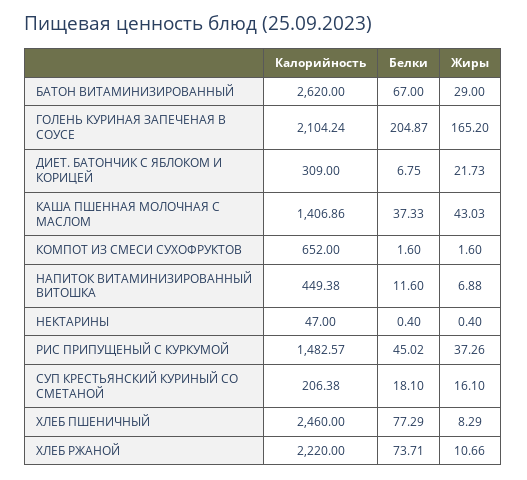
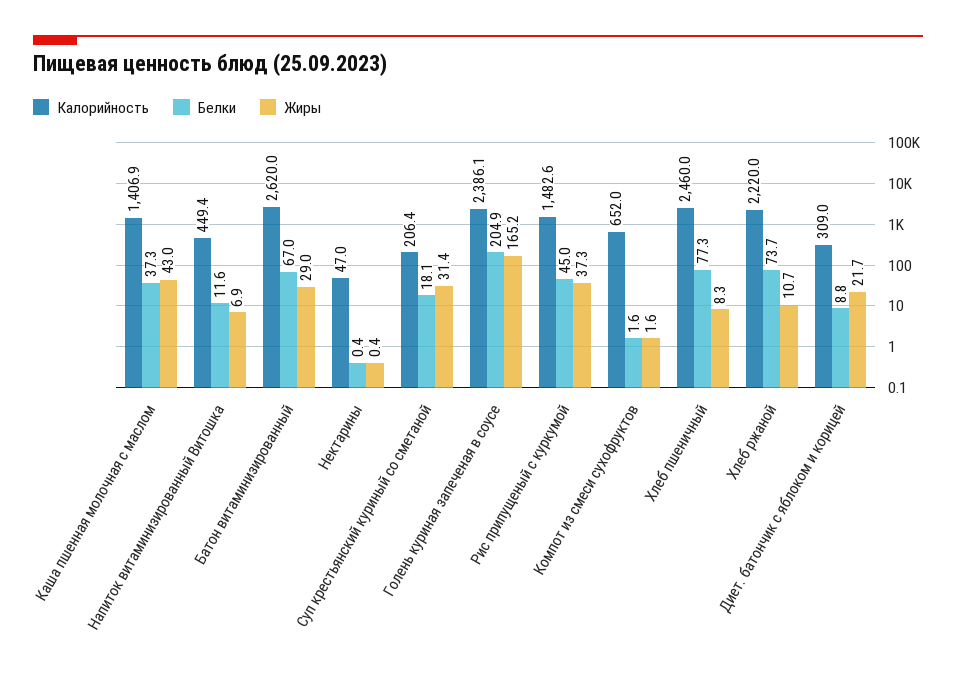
Калорийность, ГОЛЕНЬ КУРИНАЯ ЗАПЕЧЕНАЯ В СОУСЕ: 2104.24 -> 2386.1
Белки, ДИЕТ. БАТОНЧИК С ЯБЛОКОМ И КОРИЦЕЙ: 6.75 -> 8.8
Жиры, СУП КРЕСТЬЯНСКИЙ КУРИНЫЙ СО СМЕТАНОЙ: 16.1 -> 31.4

